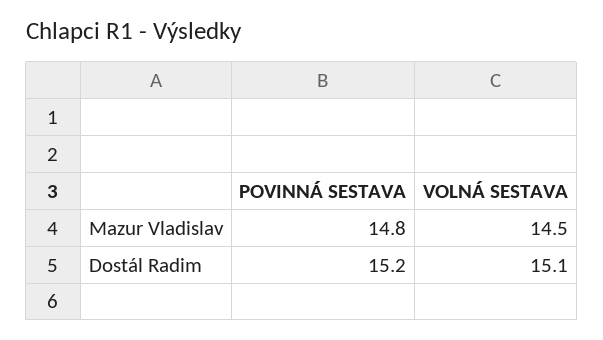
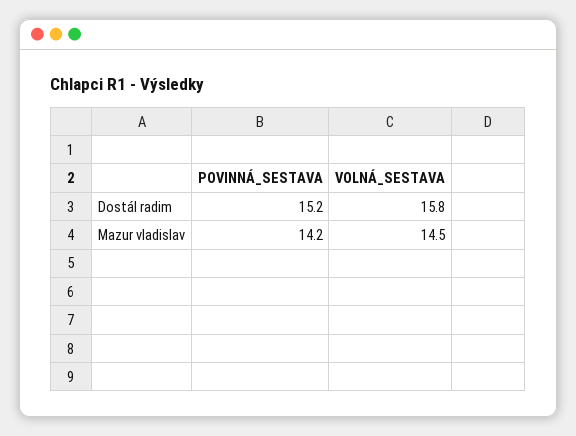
POVINNÁ SESTAVA, Mazur Vladislav: 14.8 -> 14.2
VOLNÁ SESTAVA, Dostál Radim: 15.1 -> 15.8

